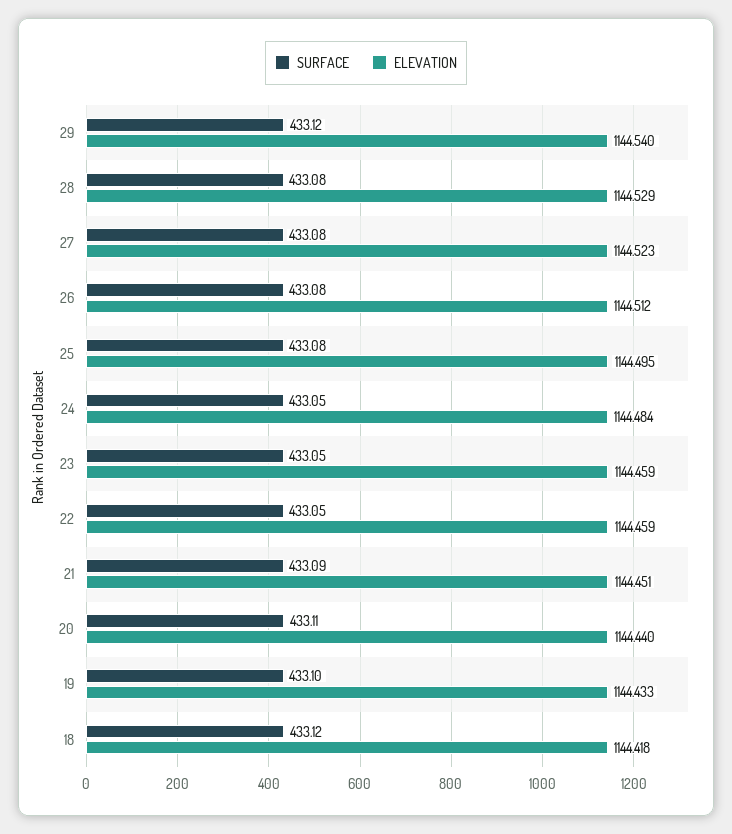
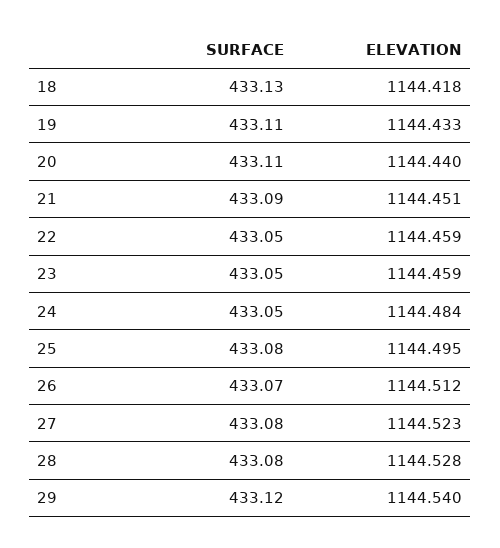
ELEVATION, 28: 1144.529 -> 1144.528
SURFACE, 26: 433.08 -> 433.07
SURFACE, 19: 433.1 -> 433.11
SURFACE, 18: 433.12 -> 433.13

